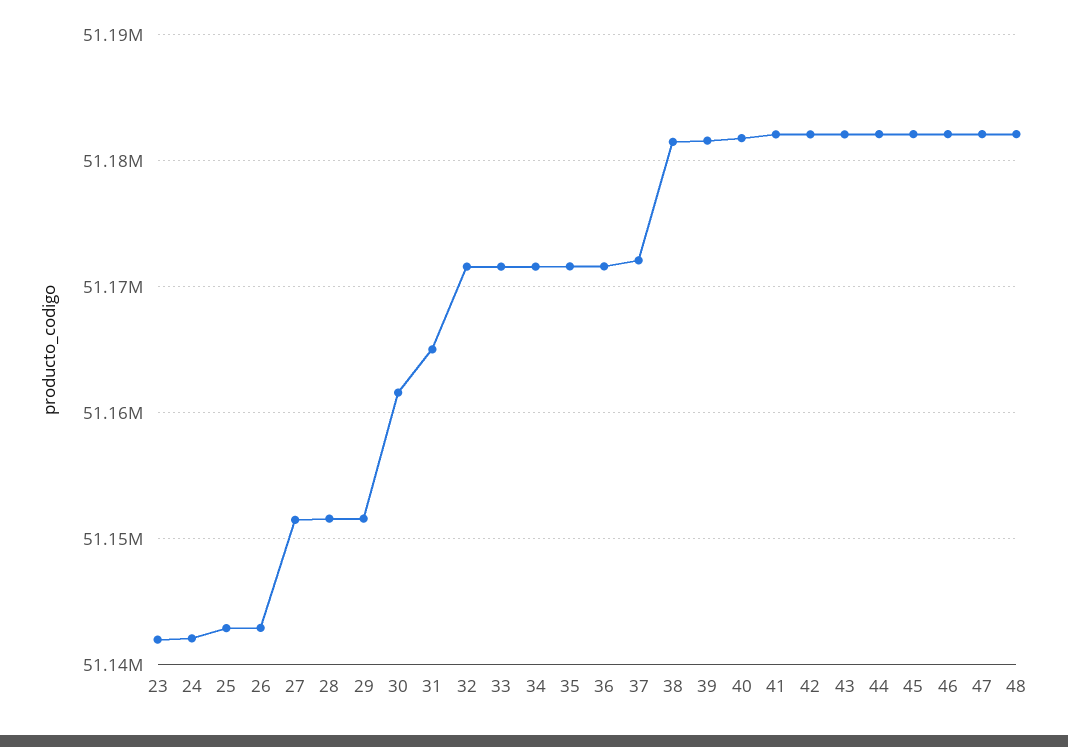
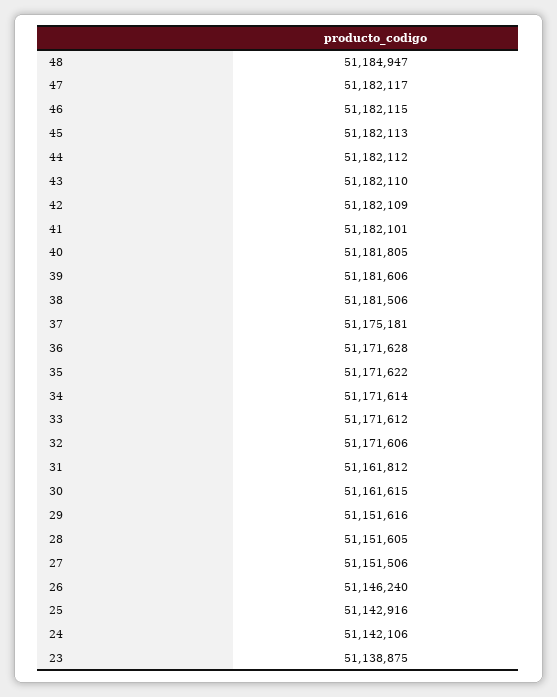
23: 51142000 -> 51138875
26: 51143000 -> 51146240
31: 51165000 -> 51161812
37: 51172000 -> 51175181
48: 51182000 -> 51184947

